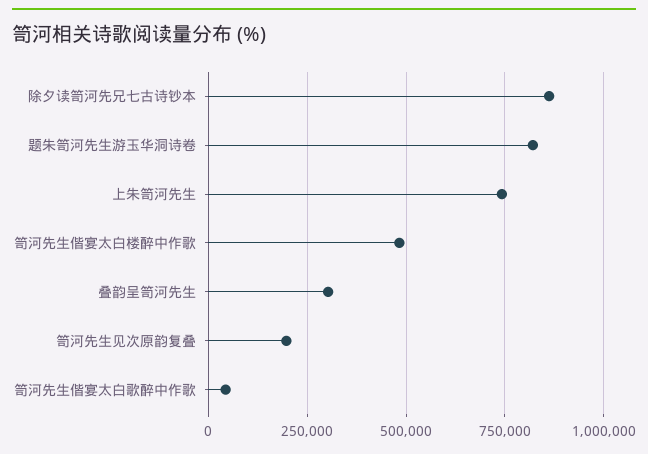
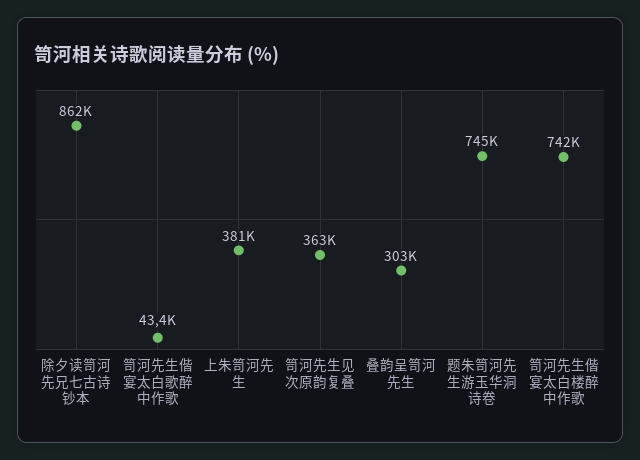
题朱笥河先生游玉华洞诗卷: 825000 -> 745000
上朱笥河先生: 750000 -> 381000
笥河先生偕宴太白楼醉中作歌: 475000 -> 742000
笥河先生见次原韵复叠: 200000 -> 363000

